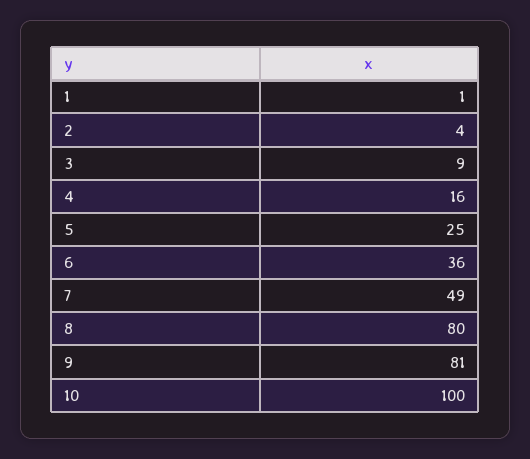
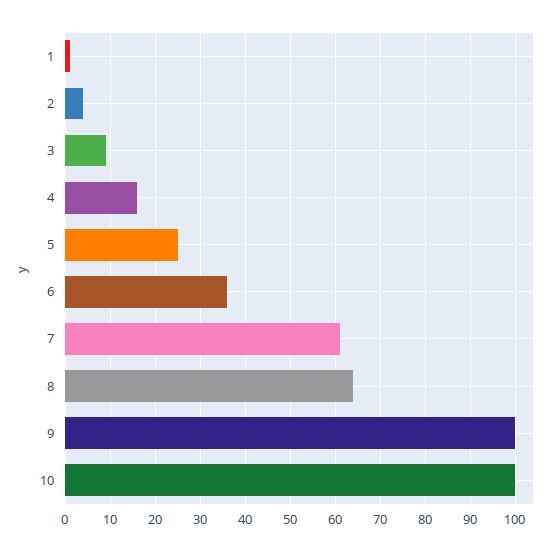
7: 49 -> 60
8: 80 -> 65
9: 81 -> 100

